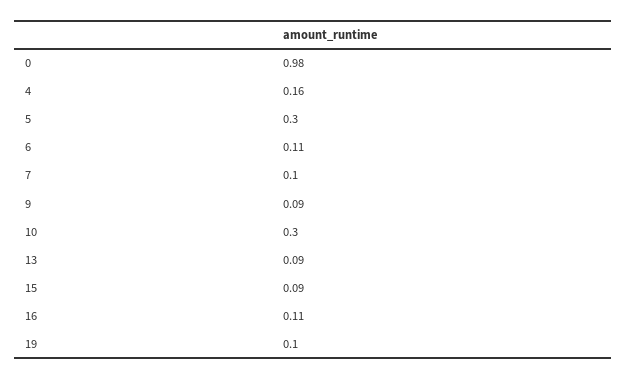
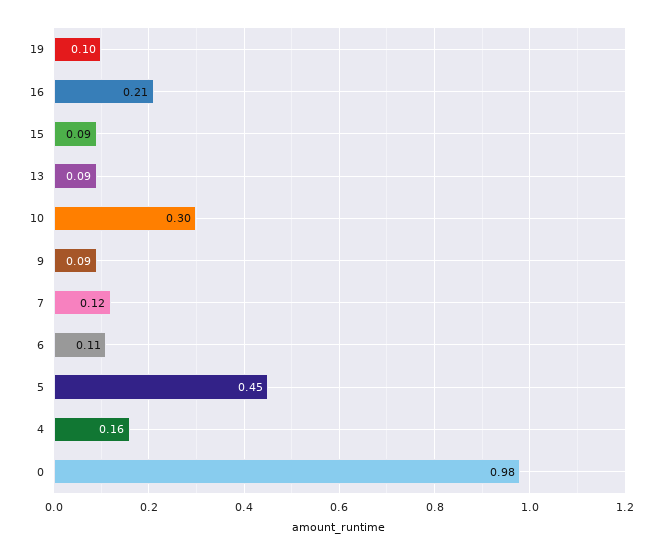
5: 0.3 -> 0.45
7: 0.1 -> 0.12
16: 0.11 -> 0.21

